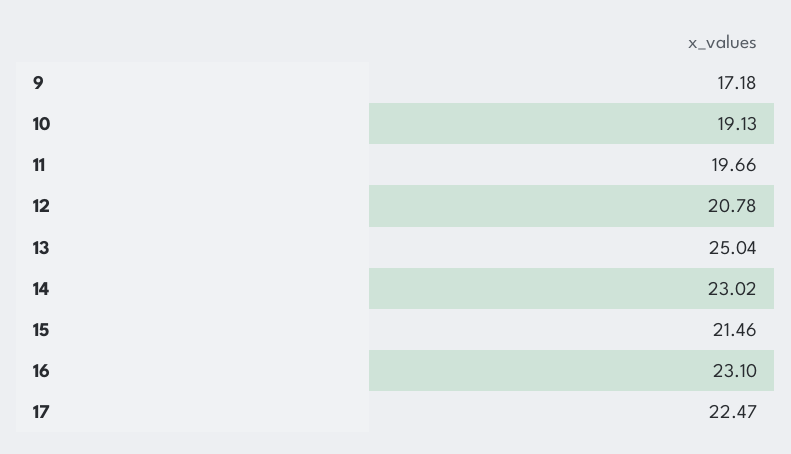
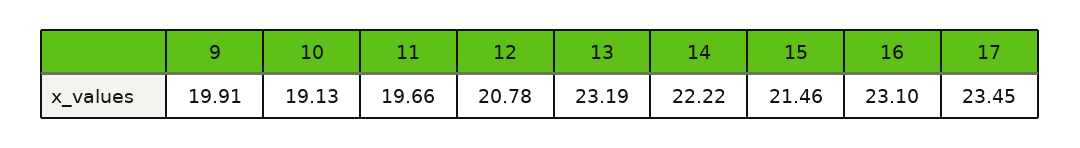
9: 17.18 -> 19.91
13: 25.04 -> 23.19
14: 23.02 -> 22.22
17: 22.47 -> 23.45

